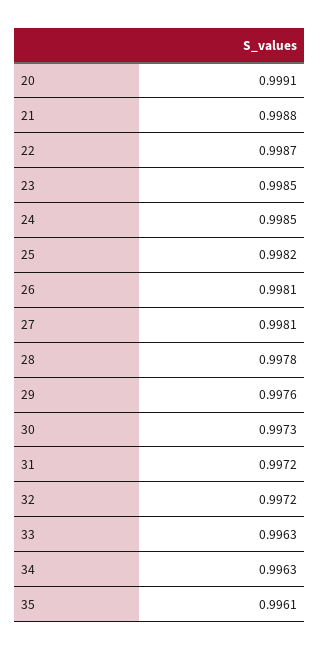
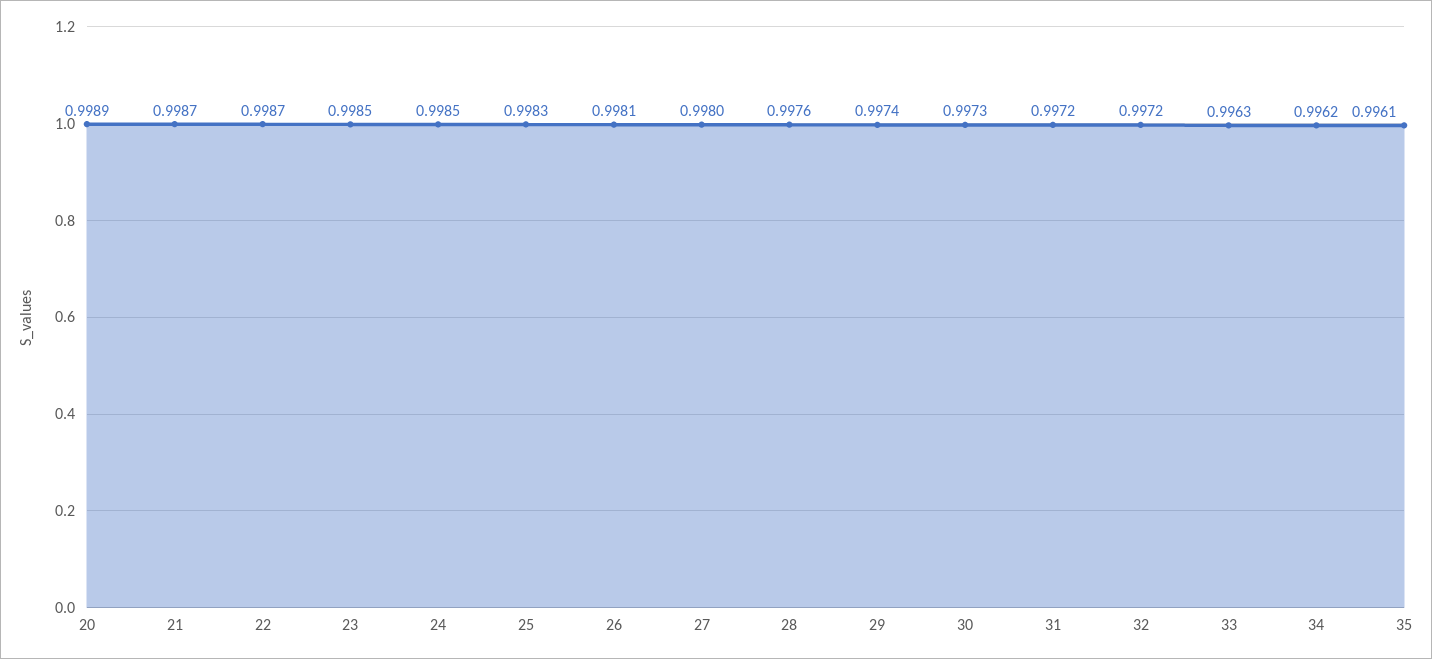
20: 0.9991 -> 0.9989
21: 0.9988 -> 0.9987
25: 0.9982 -> 0.9983
27: 0.9981 -> 0.998
28: 0.9978 -> 0.9976
29: 0.9976 -> 0.9974
34: 0.9963 -> 0.9962

